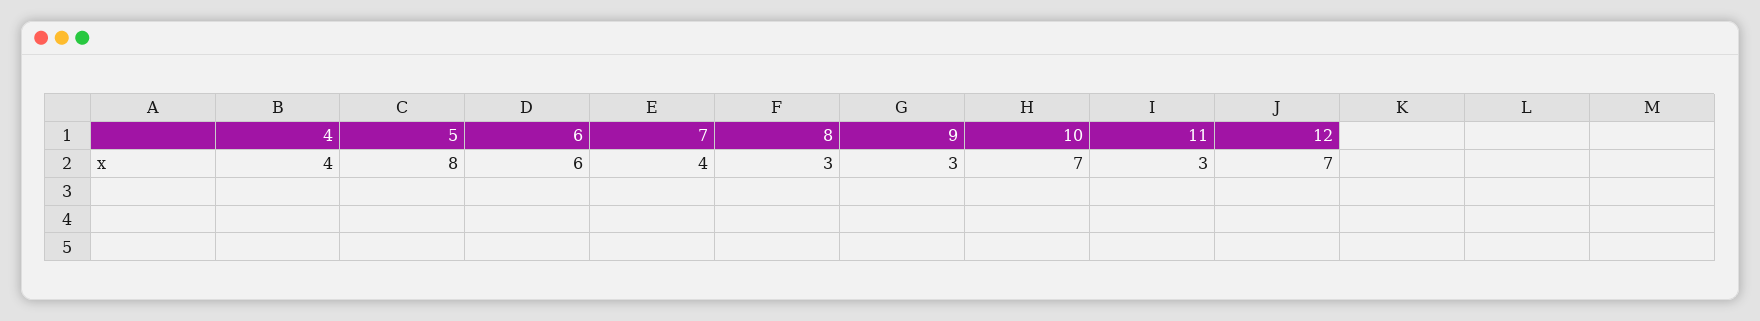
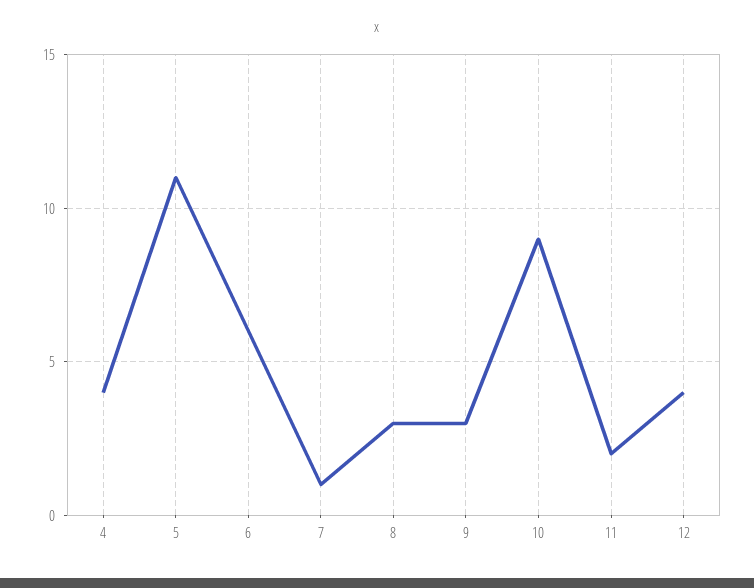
5: 8 -> 11
7: 4 -> 1
10: 7 -> 9
11: 3 -> 2
12: 7 -> 4

